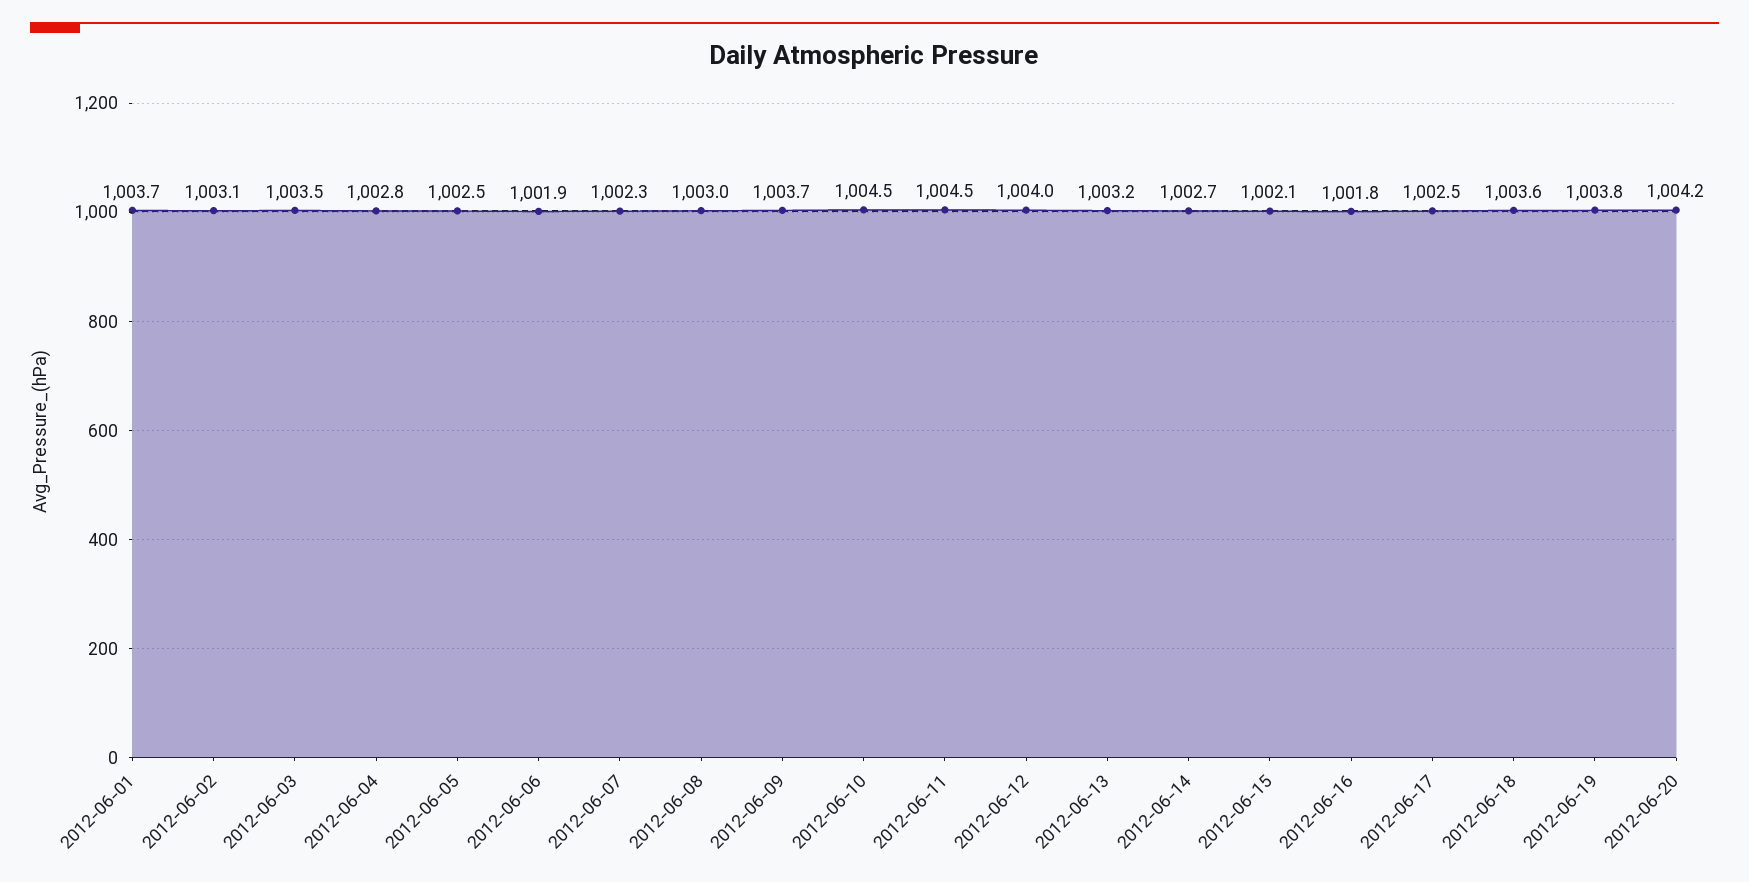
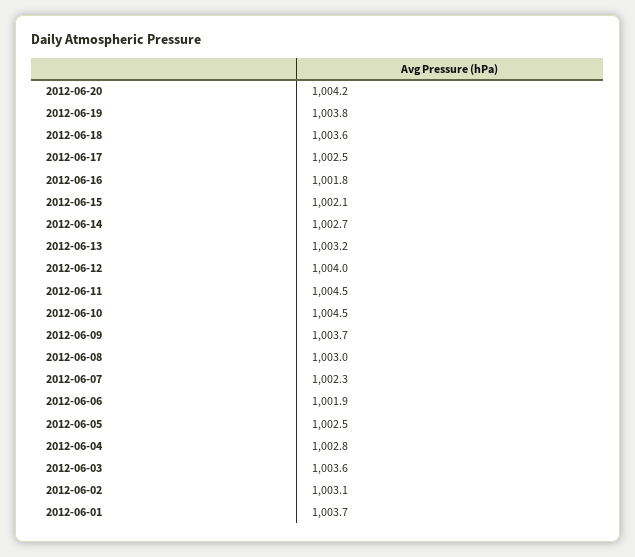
2012-06-03: 1003.5 -> 1003.6

